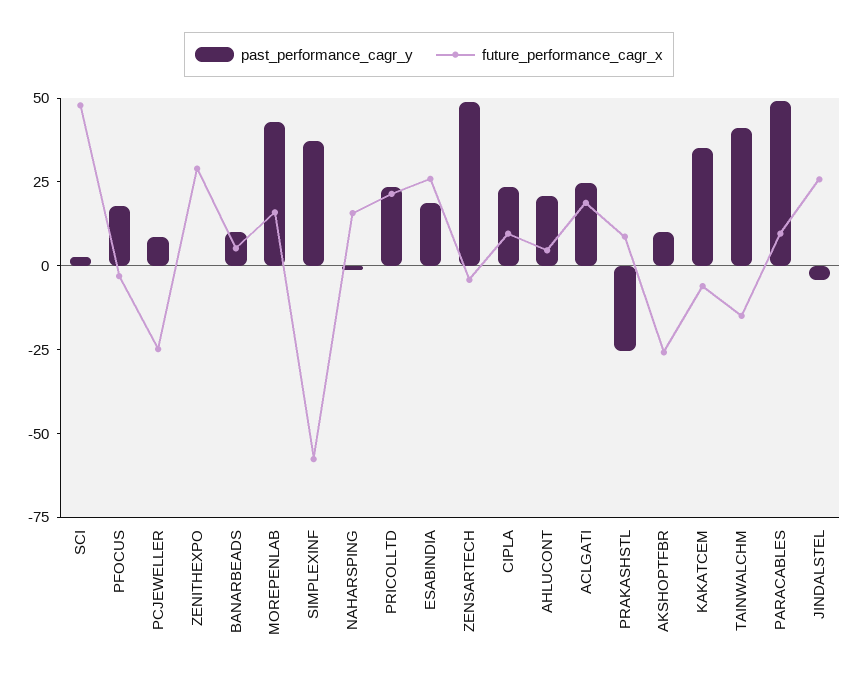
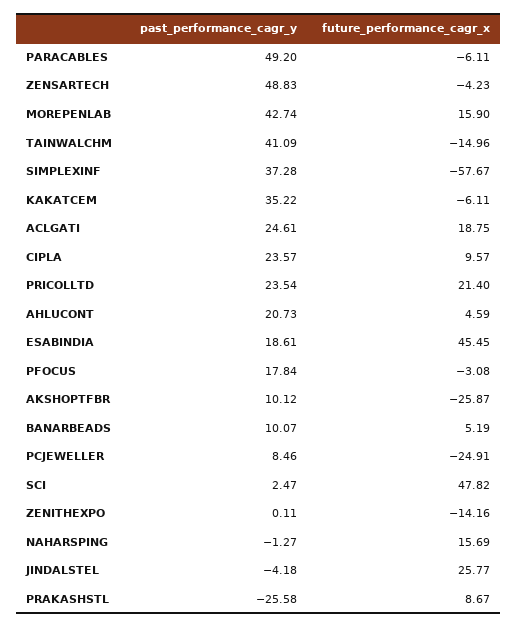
future_performance_cagr_x, ZENITHEXPO: 30 -> -14.16
future_performance_cagr_x, ESABINDIA: 25 -> 45.45
future_performance_cagr_x, PARACABLES: 10 -> -6.11

